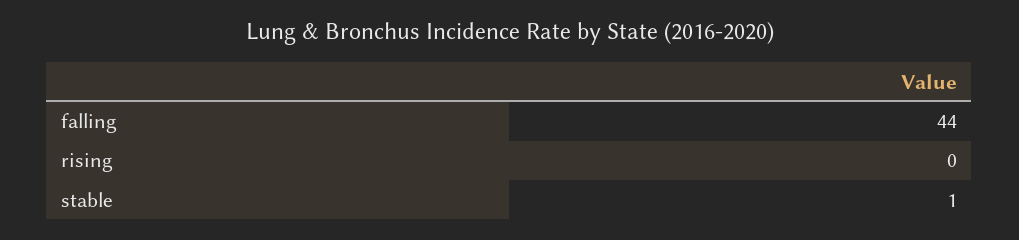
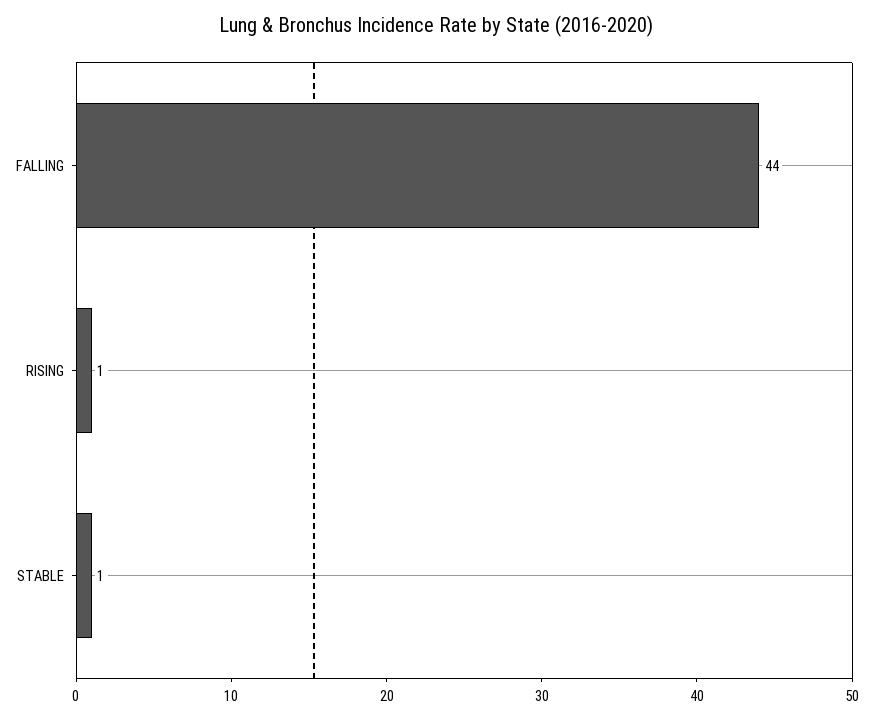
rising: 0 -> 1

